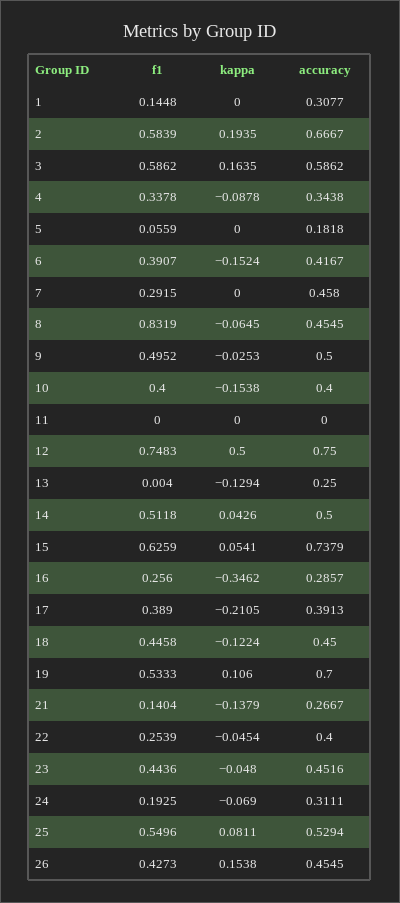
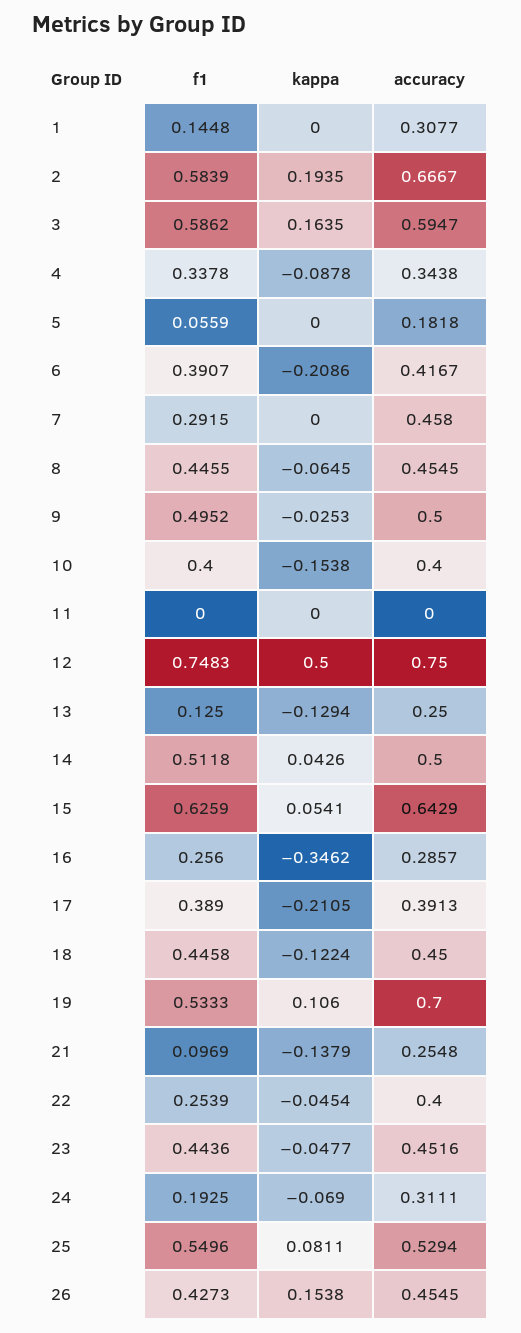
accuracy, 3: 0.5862 -> 0.5947
kappa, 6: -0.1524 -> -0.2086
f1, 8: 0.8319 -> 0.4455
f1, 13: 0.004 -> 0.125
accuracy, 15: 0.7379 -> 0.6429
f1, 21: 0.1404 -> 0.0969
accuracy, 21: 0.2667 -> 0.2548
kappa, 23: -0.048 -> -0.0477

